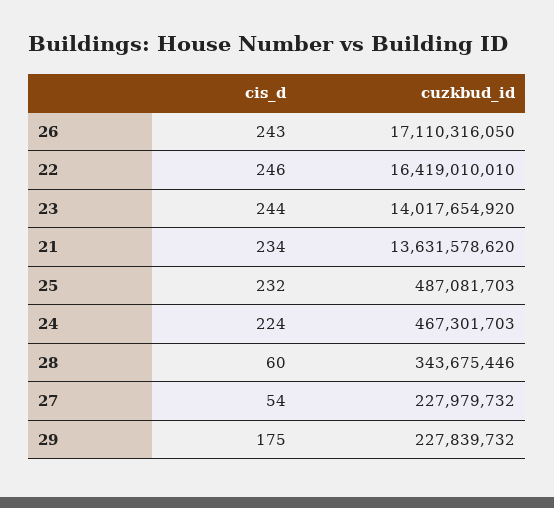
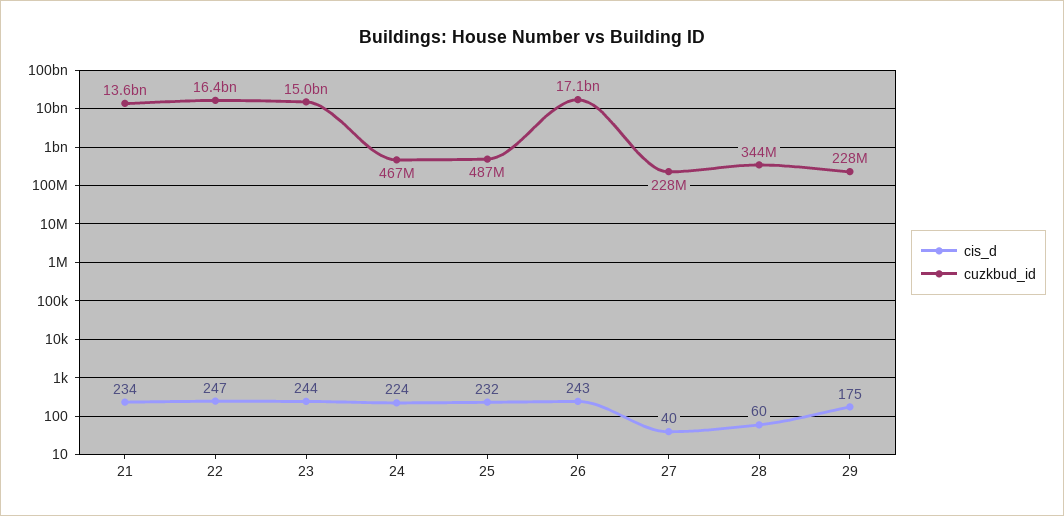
cis_d, 22: 246 -> 247
cuzkbud_id, 23: 14017654920 -> 15000000000
cis_d, 27: 54 -> 40

